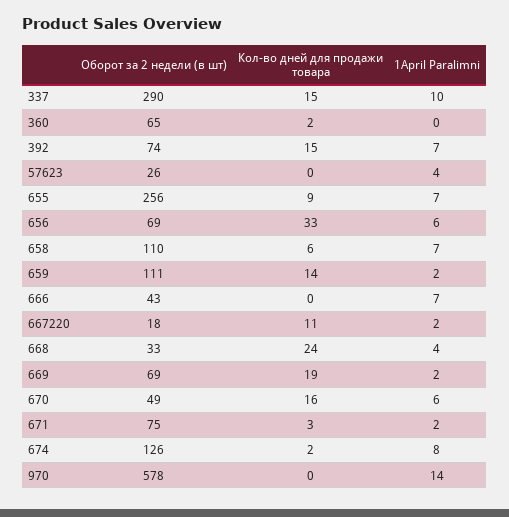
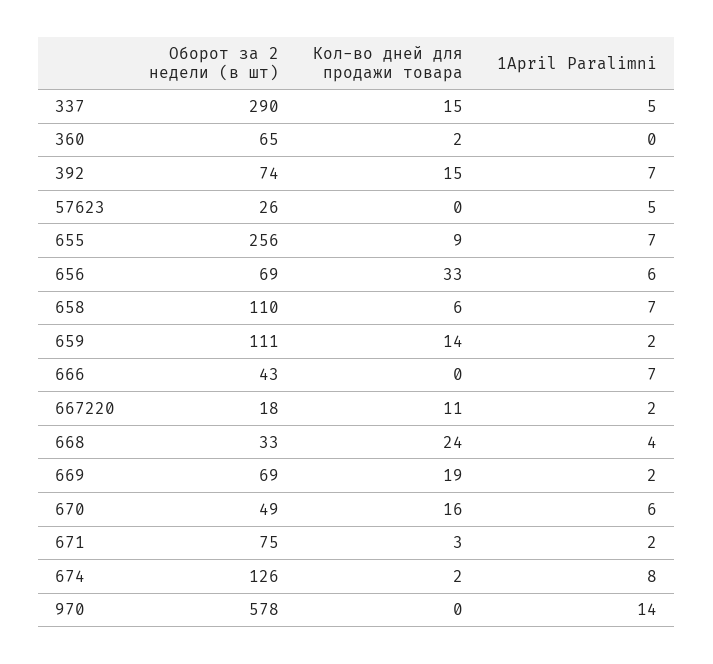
1April Paralimni, 337: 10 -> 5
1April Paralimni, 57623: 4 -> 5

